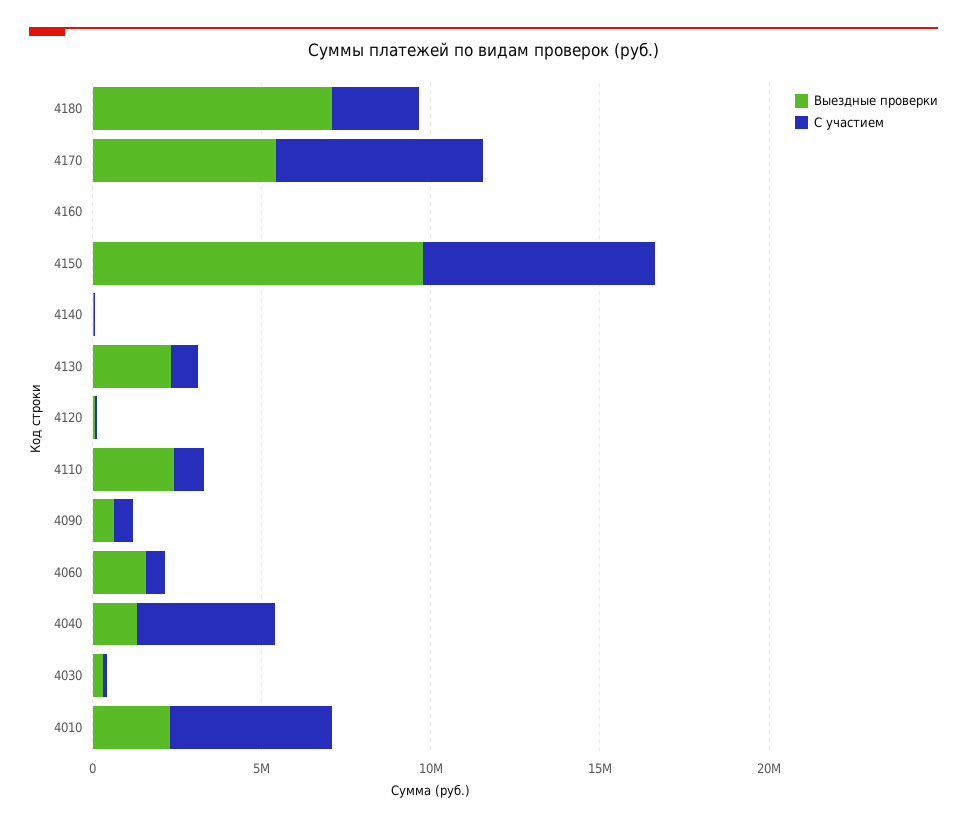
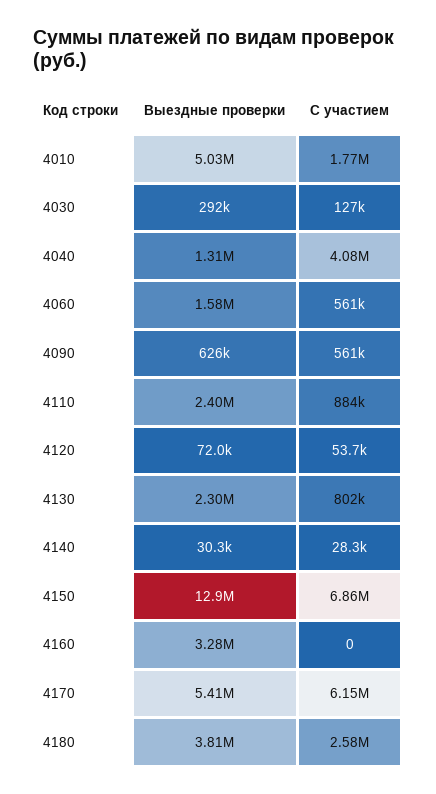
Выездные проверки, 4180: 7000000 -> 3810000
Выездные проверки, 4160: 0 -> 3280000
Выездные проверки, 4150: 10000000 -> 12900000
Выездные проверки, 4010: 2000000 -> 5030000
С участием, 4010: 5000000 -> 1770000

